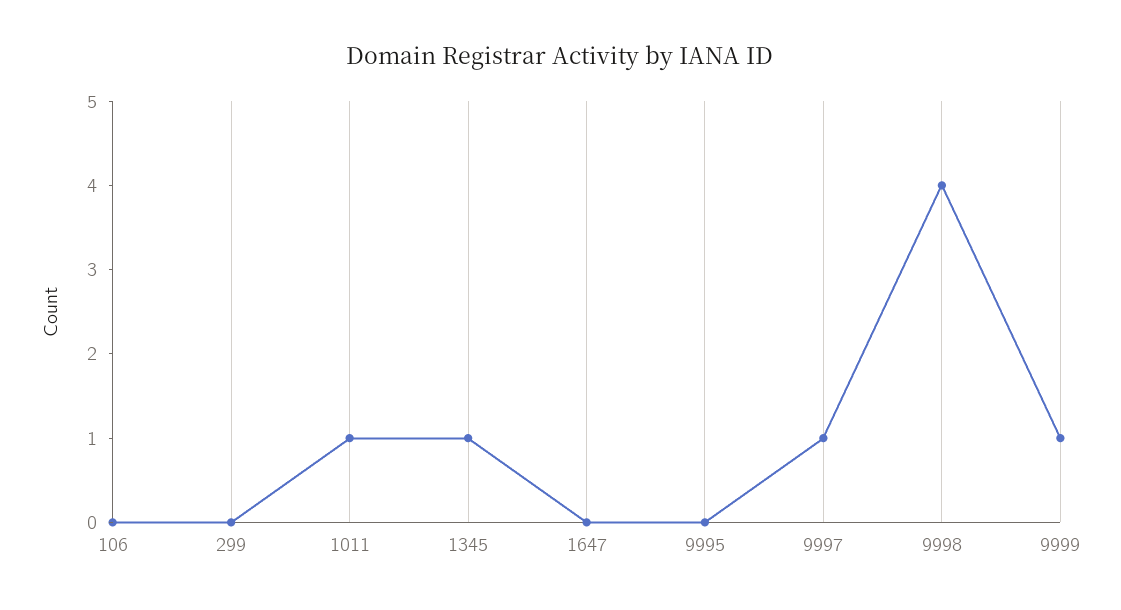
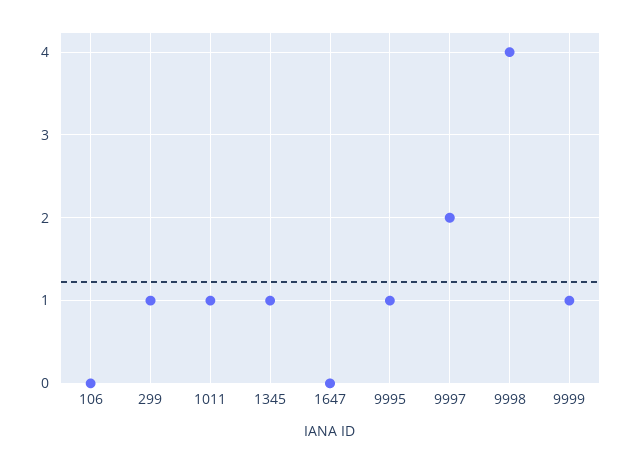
299: 0 -> 1
9995: 0 -> 1
9997: 1 -> 2

